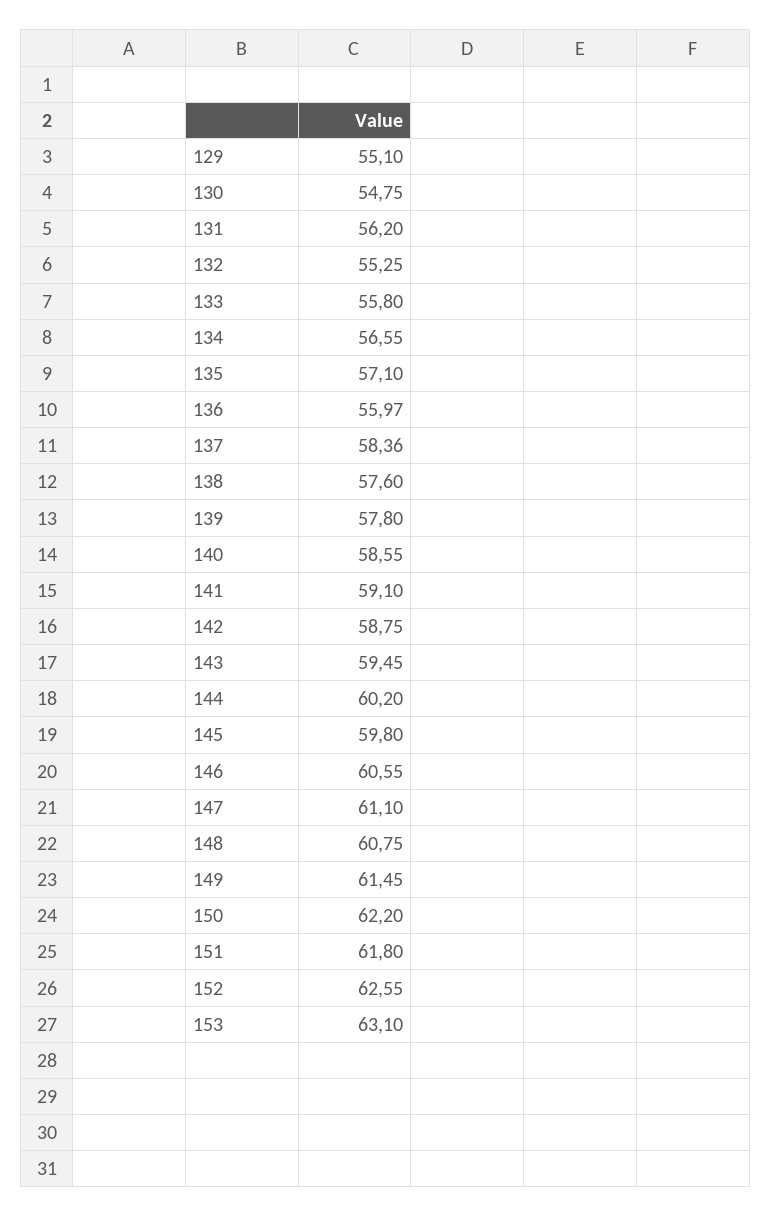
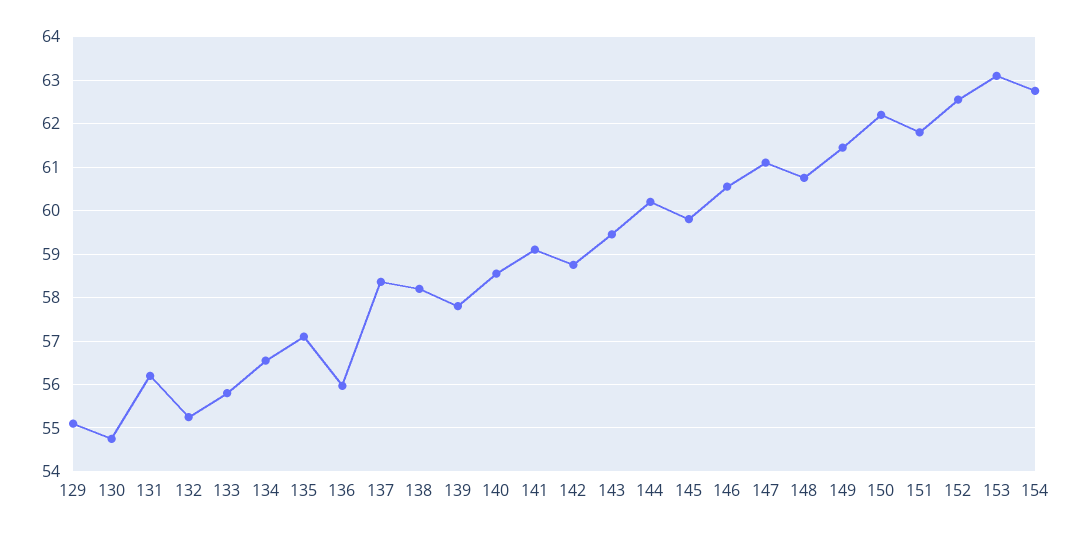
138: 57.6 -> 58.2
154: none -> 62.8

